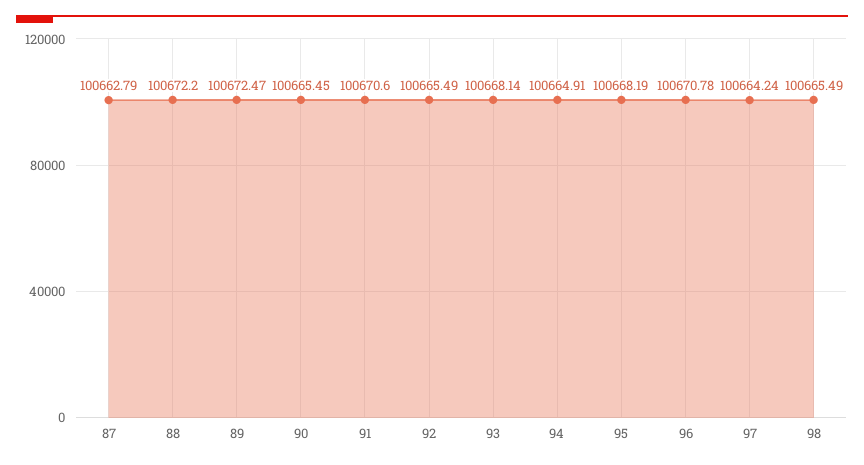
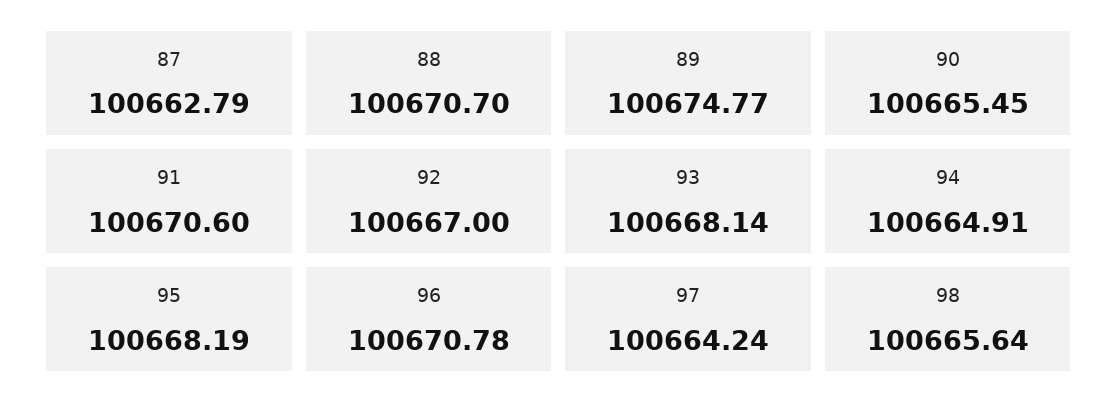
88: 100672.2 -> 100670.7
89: 100672.47 -> 100674.77
92: 100665.49 -> 100667
98: 100665.49 -> 100665.64

